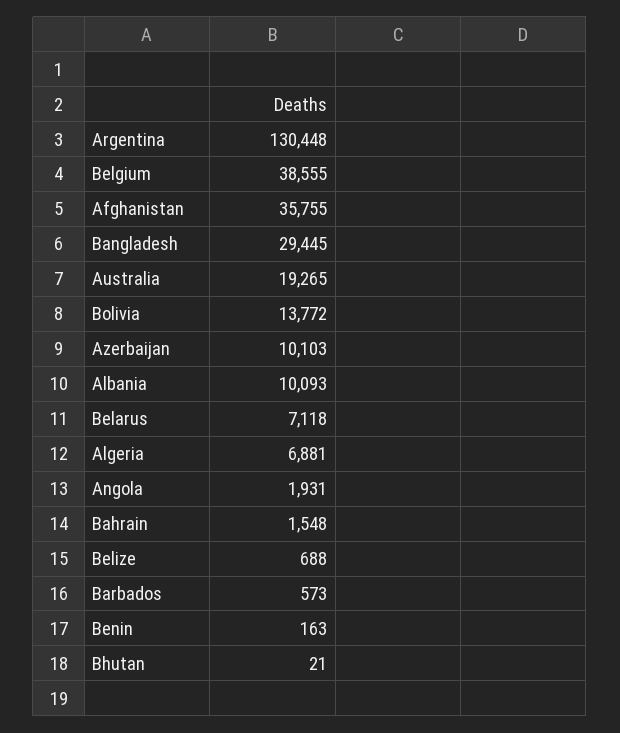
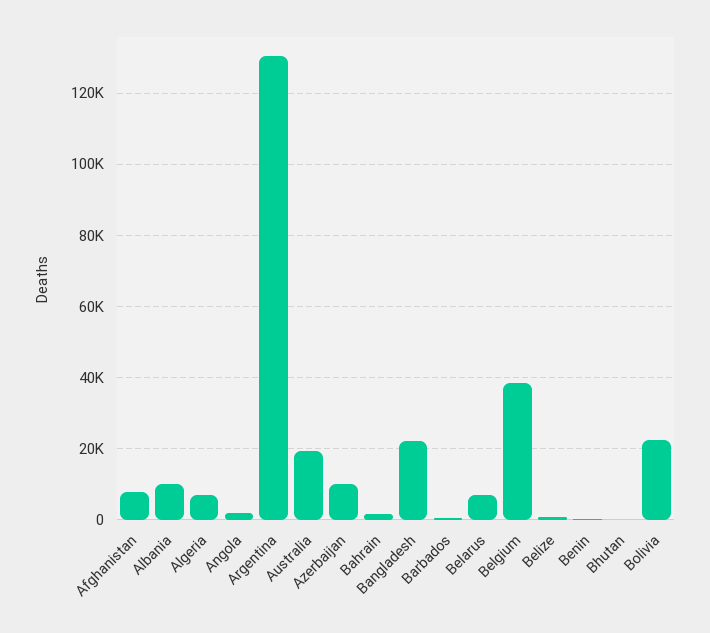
Afghanistan: 35755 -> 8000
Bangladesh: 29445 -> 22000
Bolivia: 13772 -> 22000

